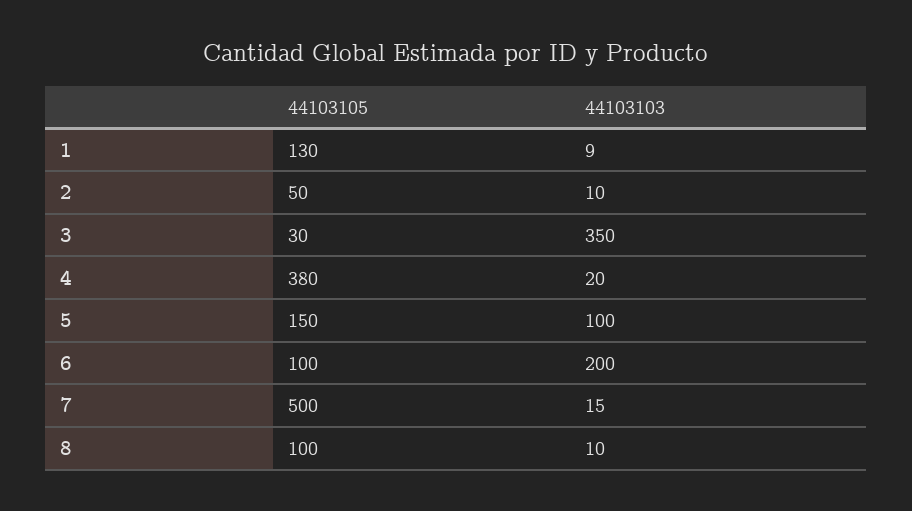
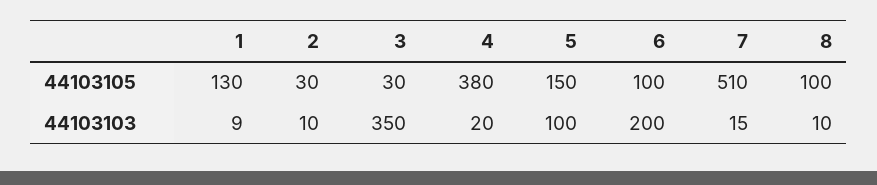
44103105, 2: 50 -> 30
44103105, 7: 500 -> 510

